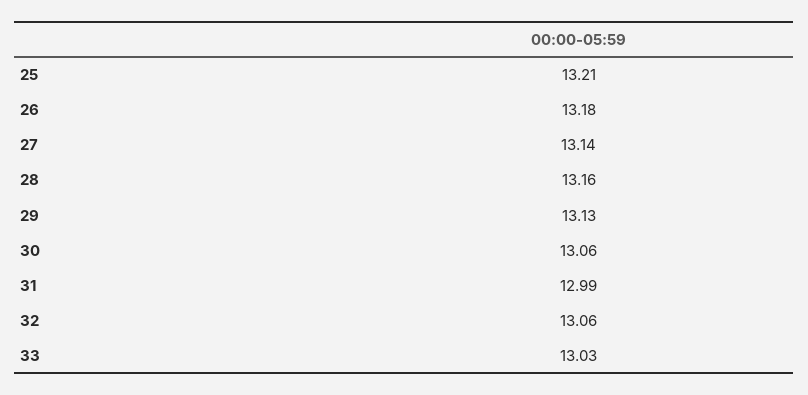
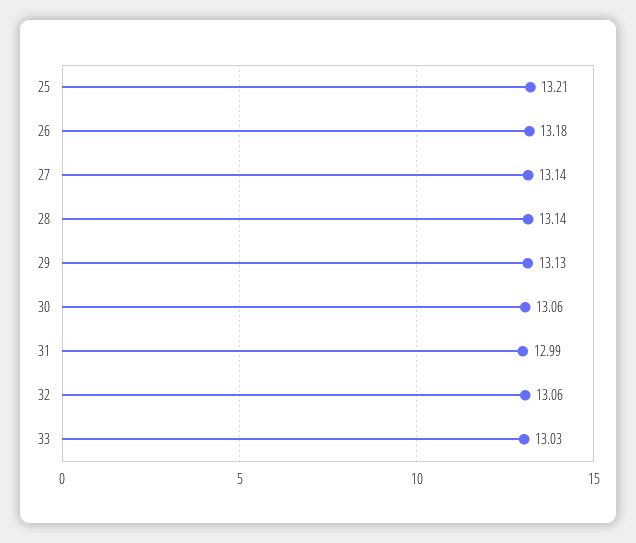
28: 13.16 -> 13.14

